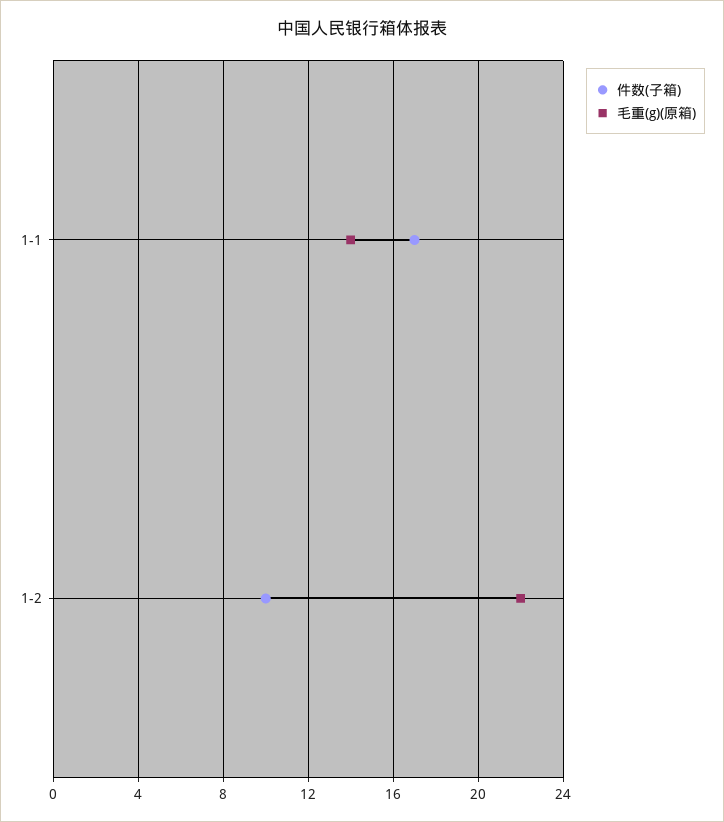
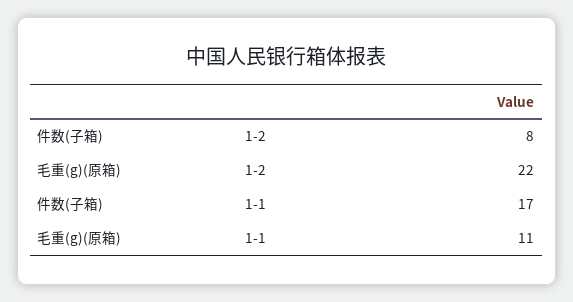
毛重(g)(原箱), 1-1: 14 -> 11
件数(子箱), 1-2: 10 -> 8

